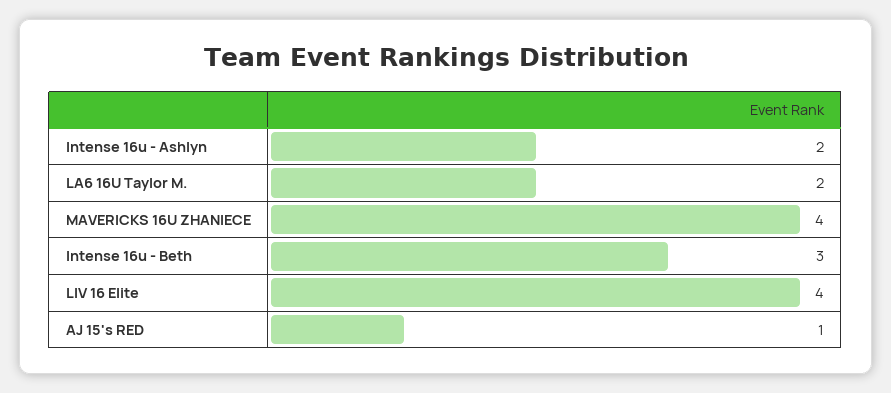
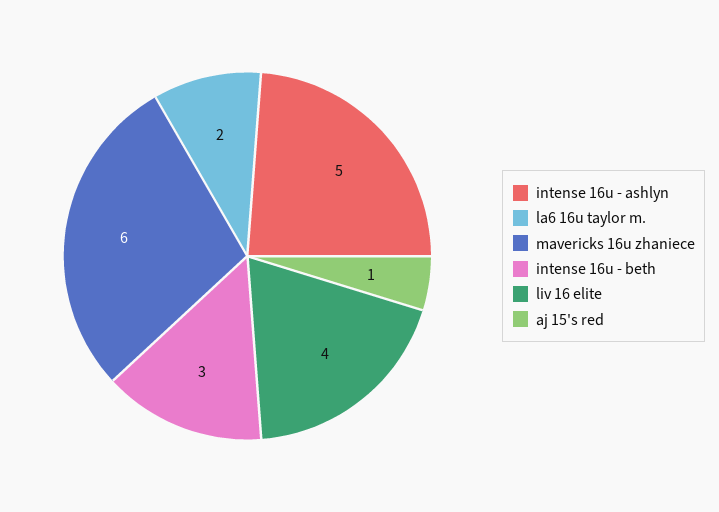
Intense 16u - Ashlyn: 2 -> 5
MAVERICKS 16U ZHANIECE: 4 -> 6

